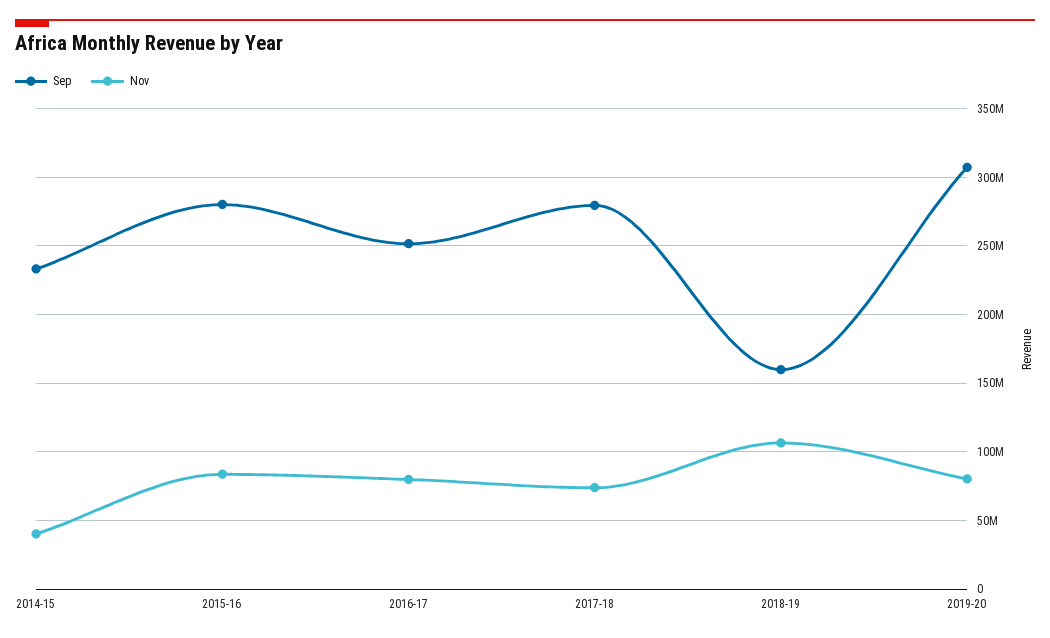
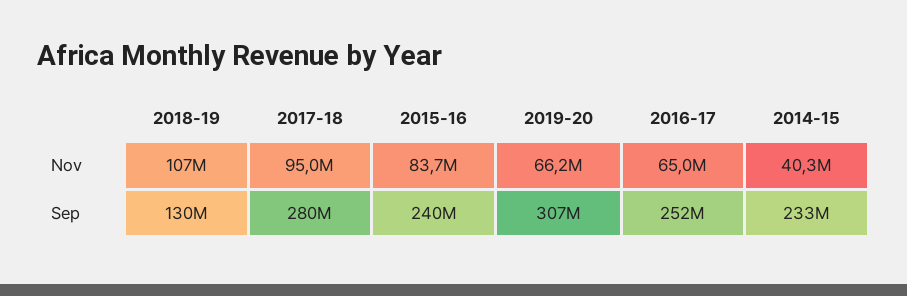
Sep, 2015-16: 280000000 -> 240000000
Nov, 2016-17: 80000000 -> 65000000
Nov, 2017-18: 75000000 -> 95000000
Sep, 2018-19: 160000000 -> 130000000
Nov, 2019-20: 80000000 -> 66200000

